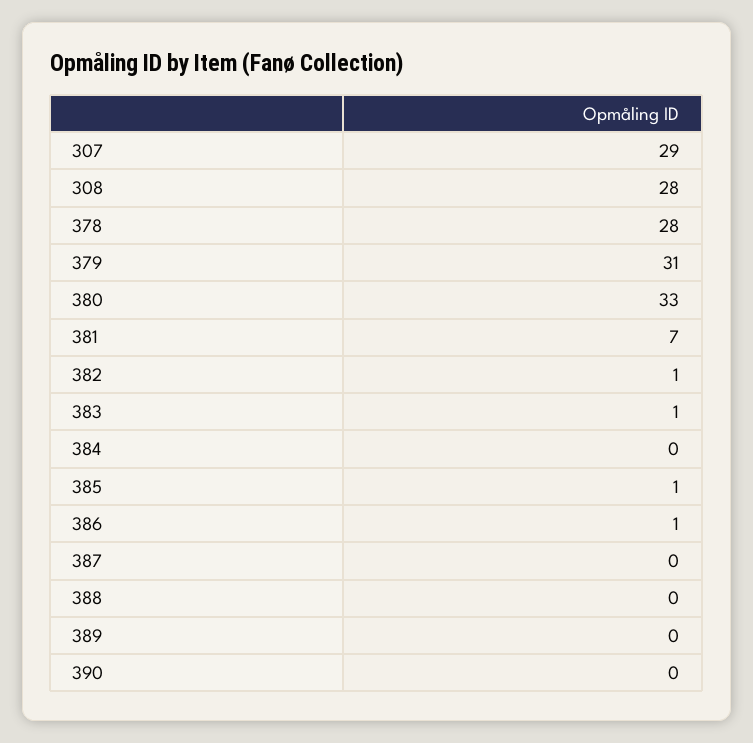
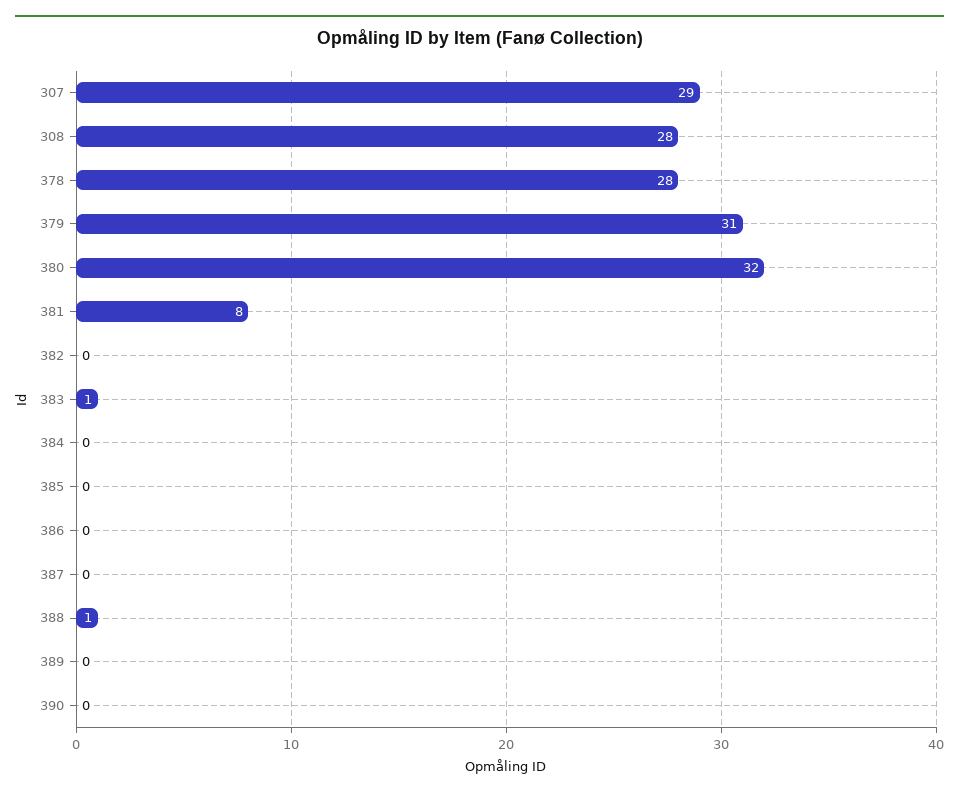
380: 33 -> 32
381: 7 -> 8
382: 1 -> 0
385: 1 -> 0
386: 1 -> 0
388: 0 -> 1

